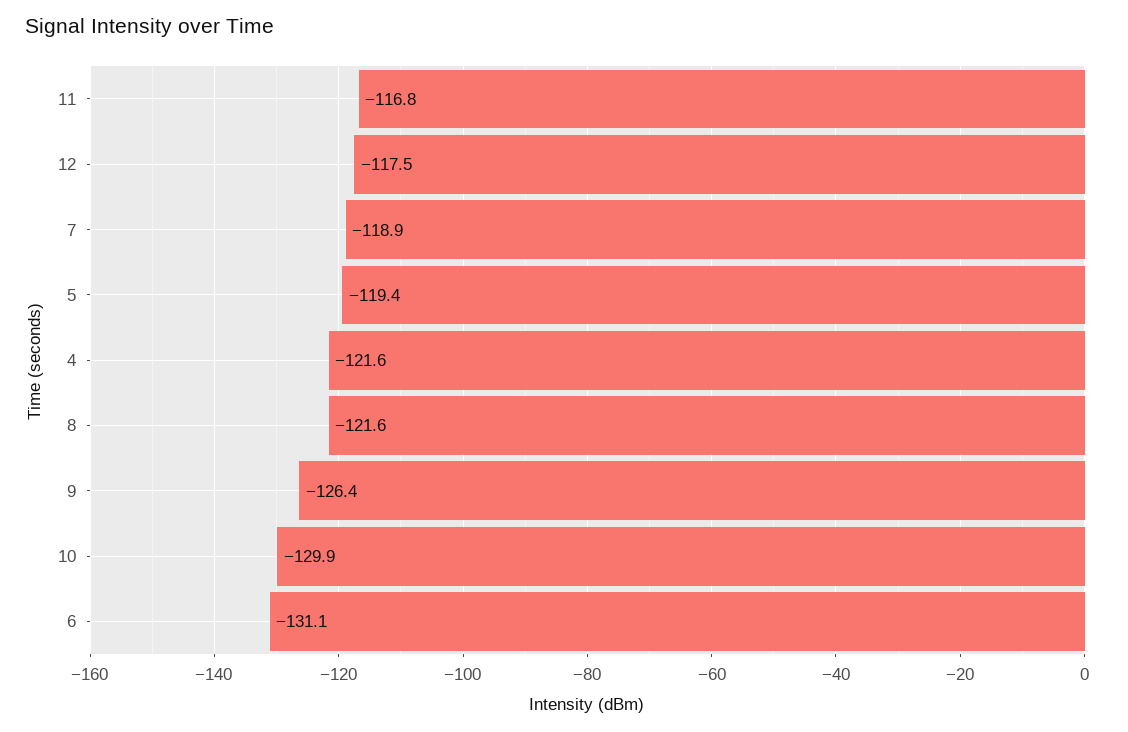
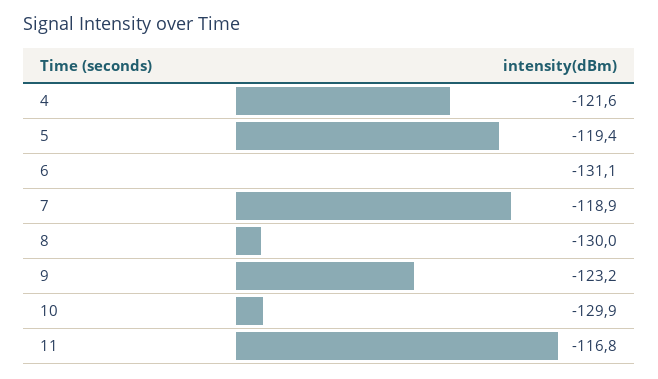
12: -117.5 -> none
8: -121.6 -> -130
9: -126.4 -> -123.2

